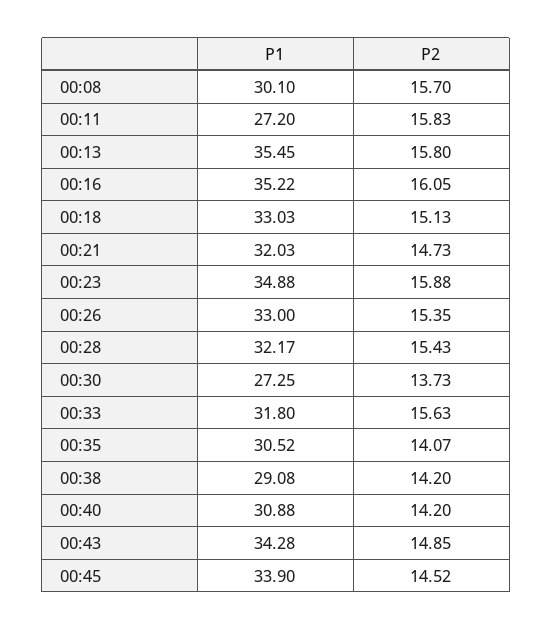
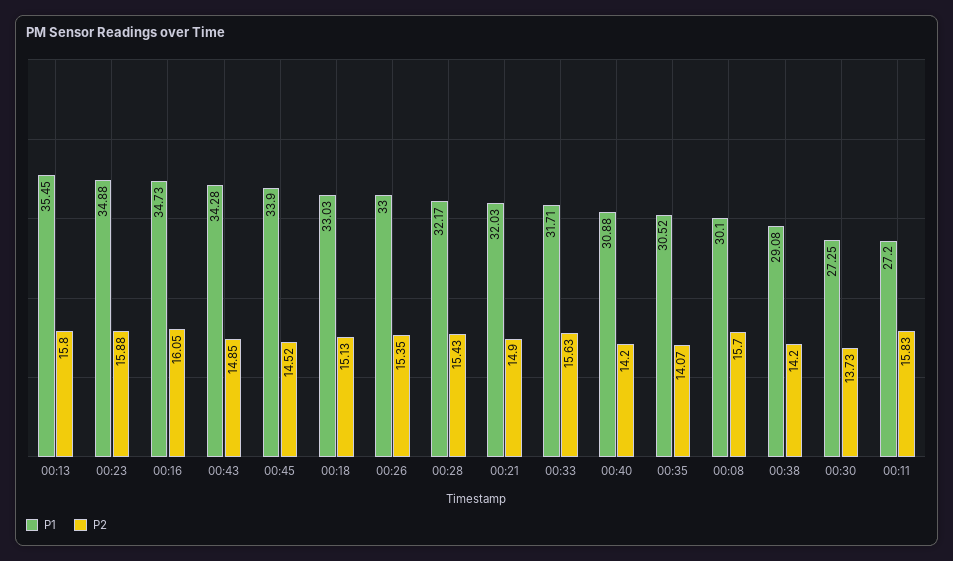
P1, 00:16: 35.22 -> 34.73
P2, 00:21: 14.73 -> 14.9
P1, 00:33: 31.8 -> 31.71

